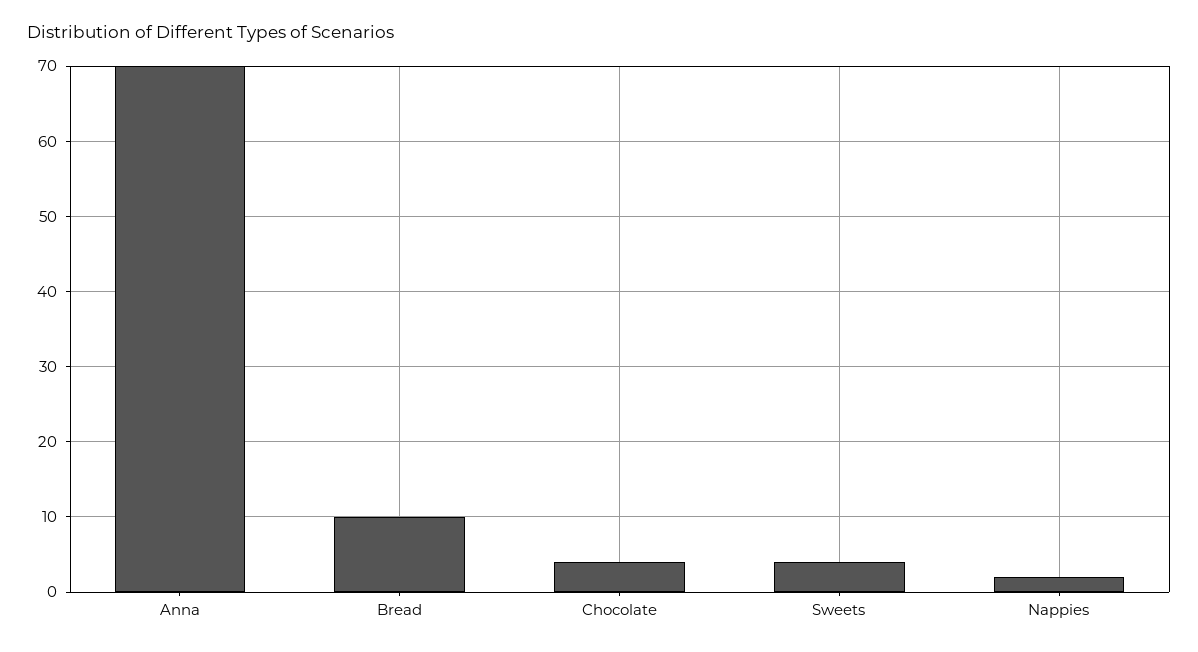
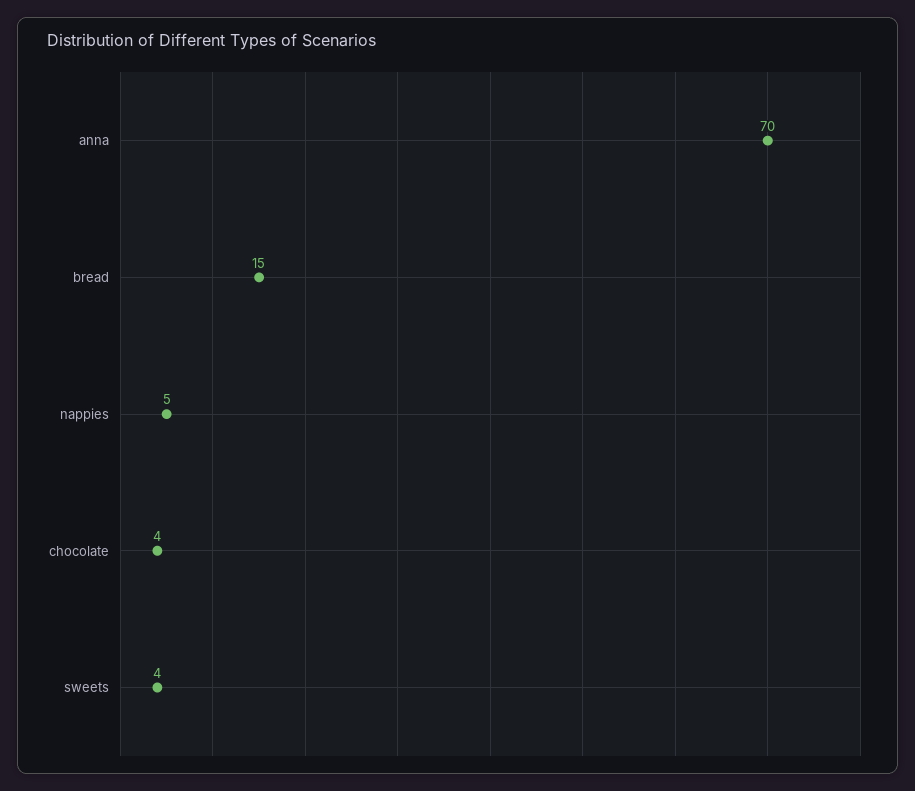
Bread: 10 -> 15
Nappies: 2 -> 5

